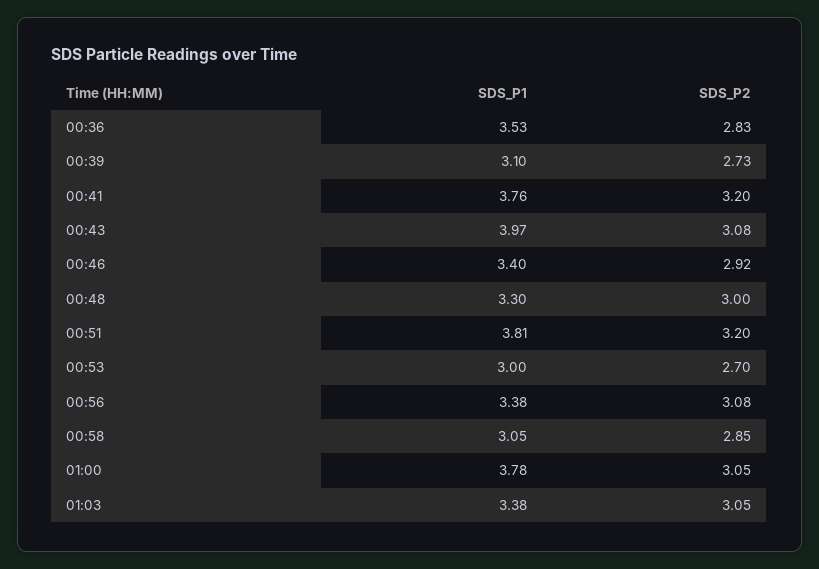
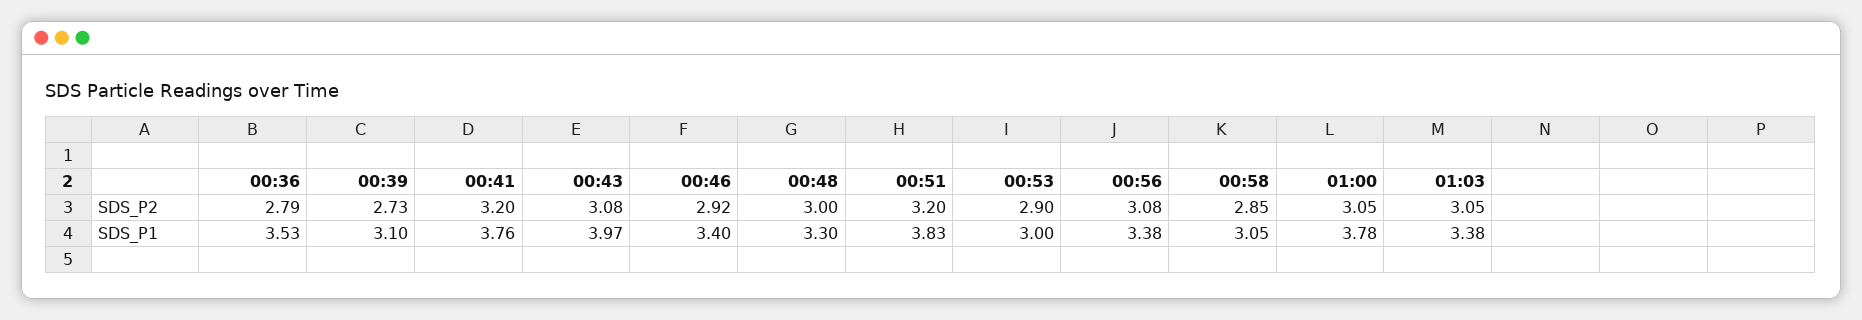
SDS_P2, 00:36: 2.83 -> 2.79
SDS_P1, 00:51: 3.81 -> 3.83
SDS_P2, 00:53: 2.7 -> 2.9

